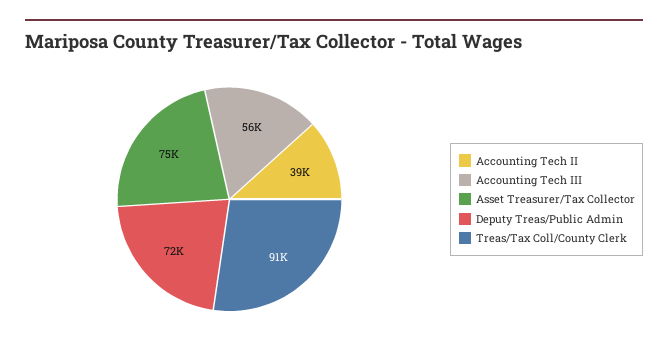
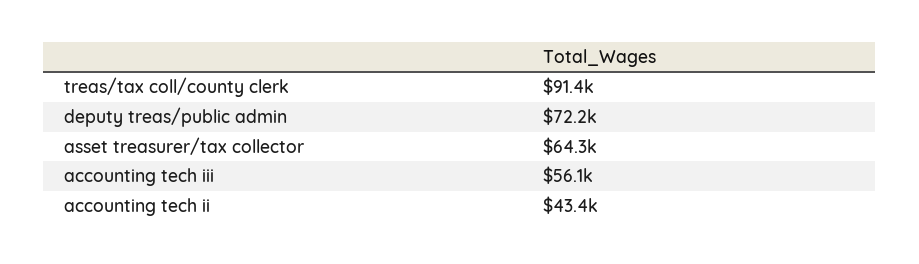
Accounting Tech II: 39000 -> 43400
Asset Treasurer/Tax Collector: 75000 -> 64300

